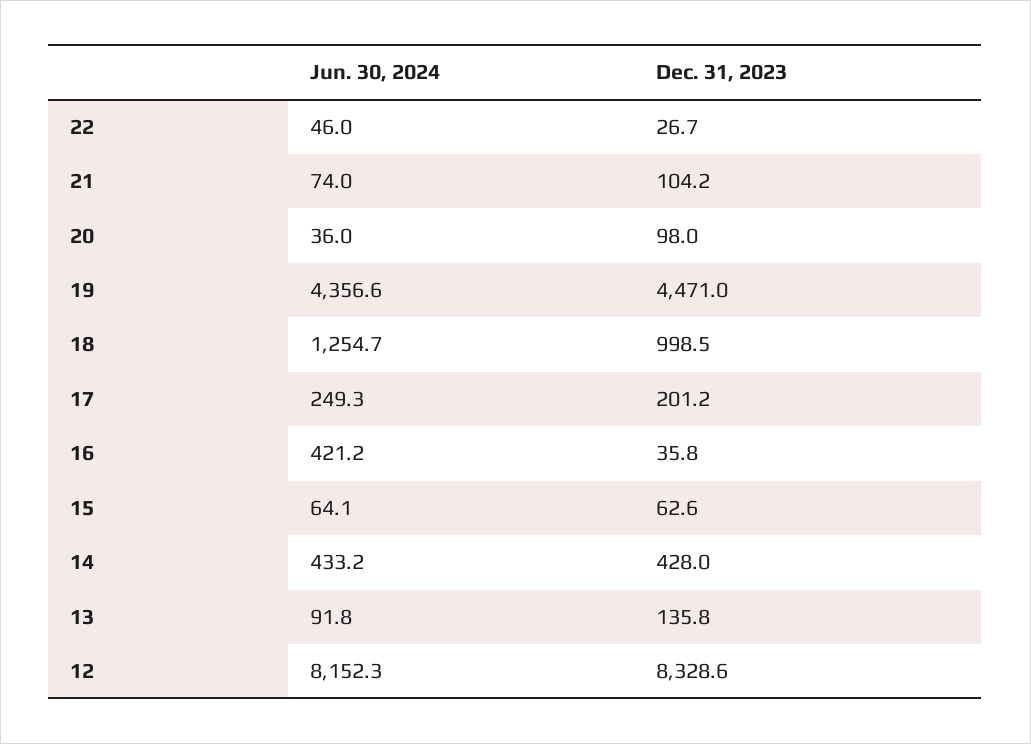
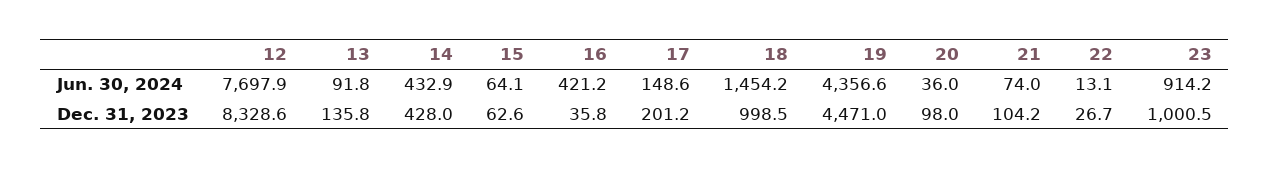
Jun. 30, 2024, 22: 46 -> 13.1
Jun. 30, 2024, 18: 1254.7 -> 1454.2
Jun. 30, 2024, 17: 249.3 -> 148.6
Jun. 30, 2024, 14: 433.2 -> 432.9
Jun. 30, 2024, 12: 8152.3 -> 7697.9
Jun. 30, 2024, 23: none -> 914.2
Dec. 31, 2023, 23: none -> 1000.5

